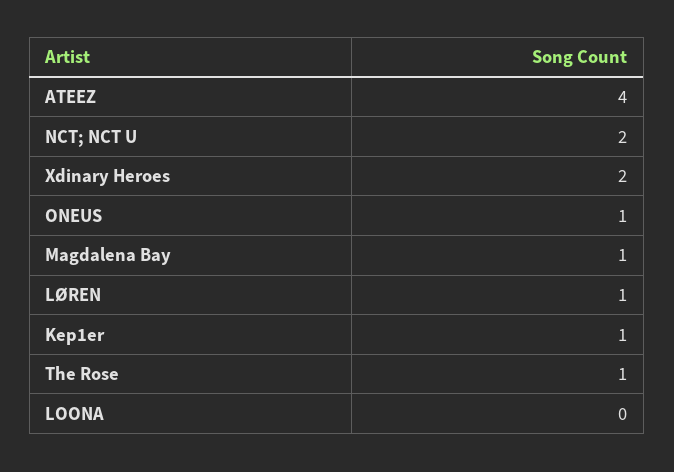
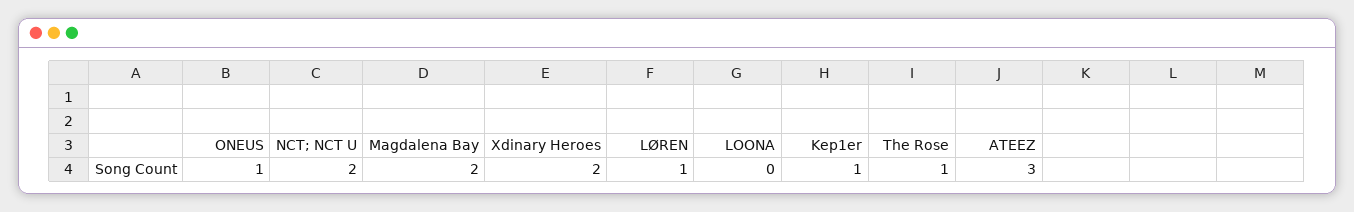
ATEEZ: 4 -> 3
Magdalena Bay: 1 -> 2

